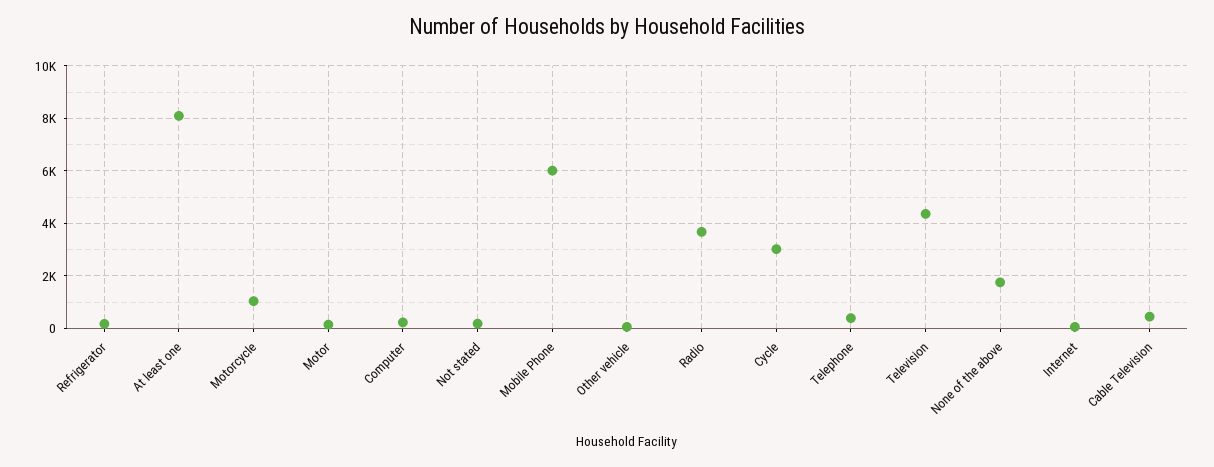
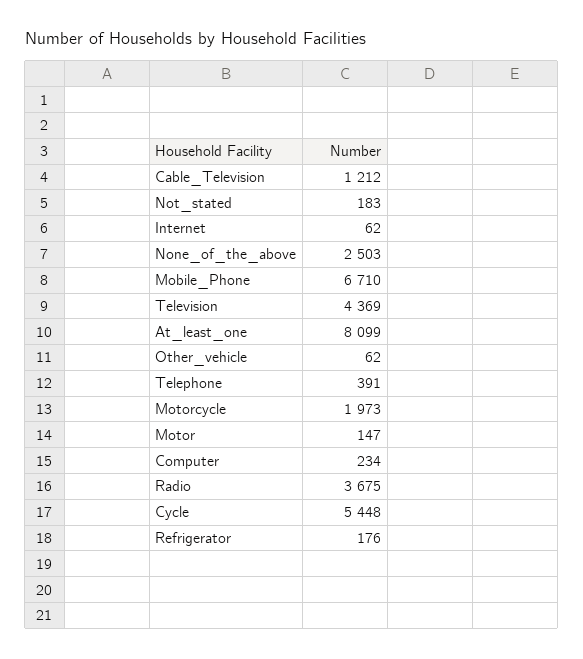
Motorcycle: 1000 -> 1973
Mobile Phone: 6000 -> 6710
Cycle: 3000 -> 5448
None of the above: 1750 -> 2503
Cable Television: 500 -> 1212

